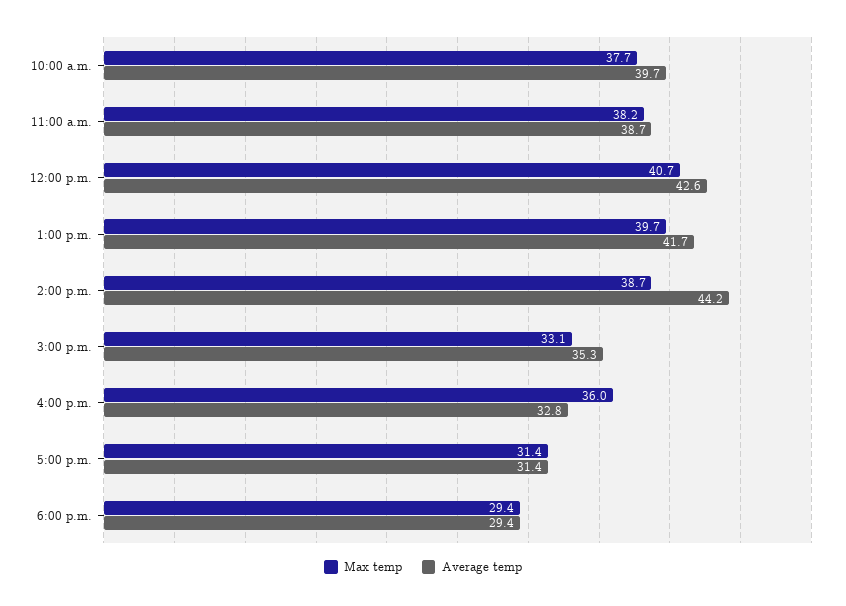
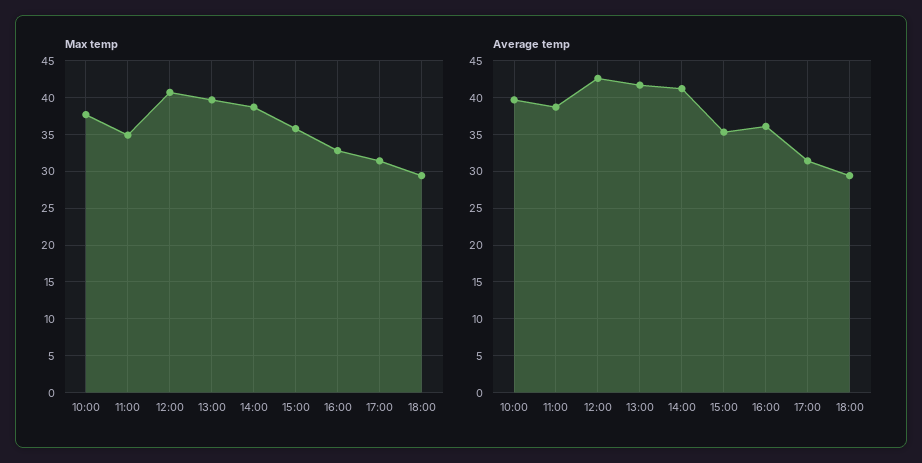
Max temp, 11:00 a.m.: 38.2 -> 35
Average temp, 2:00 p.m.: 44.2 -> 41
Max temp, 3:00 p.m.: 33.1 -> 36
Max temp, 4:00 p.m.: 36 -> 33
Average temp, 4:00 p.m.: 32.8 -> 36

